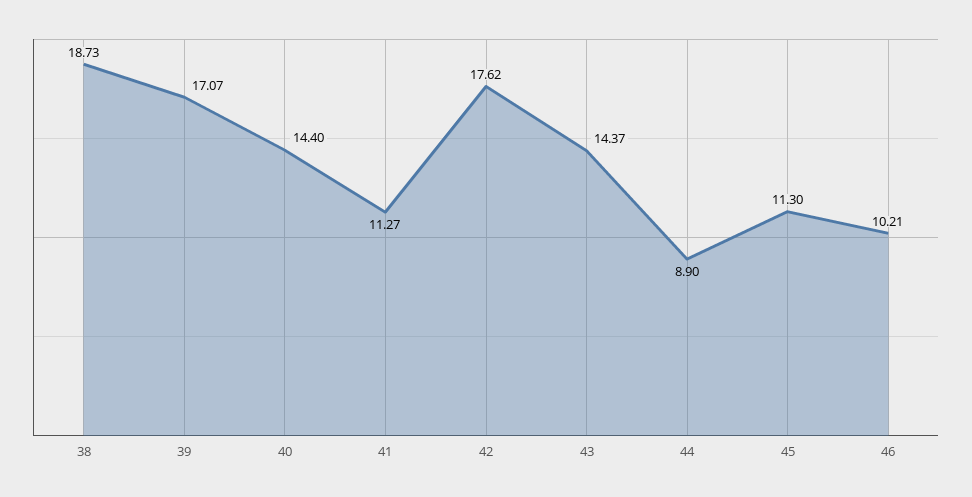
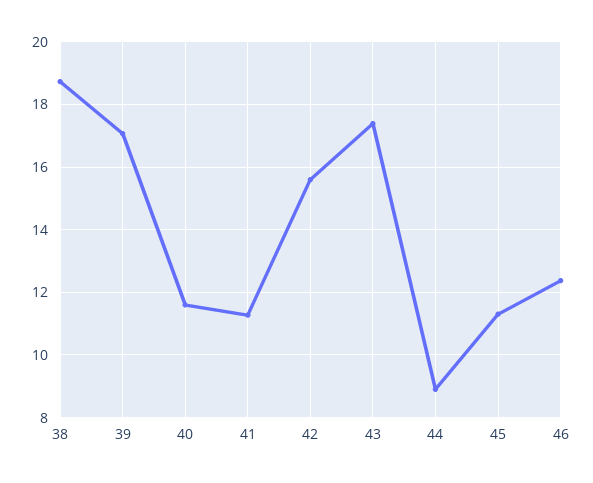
40: 14.4 -> 11.6
42: 17.62 -> 15.6
43: 14.37 -> 17.4
46: 10.21 -> 12.4

